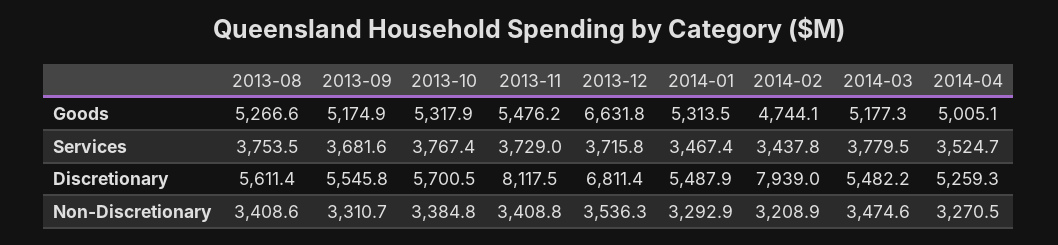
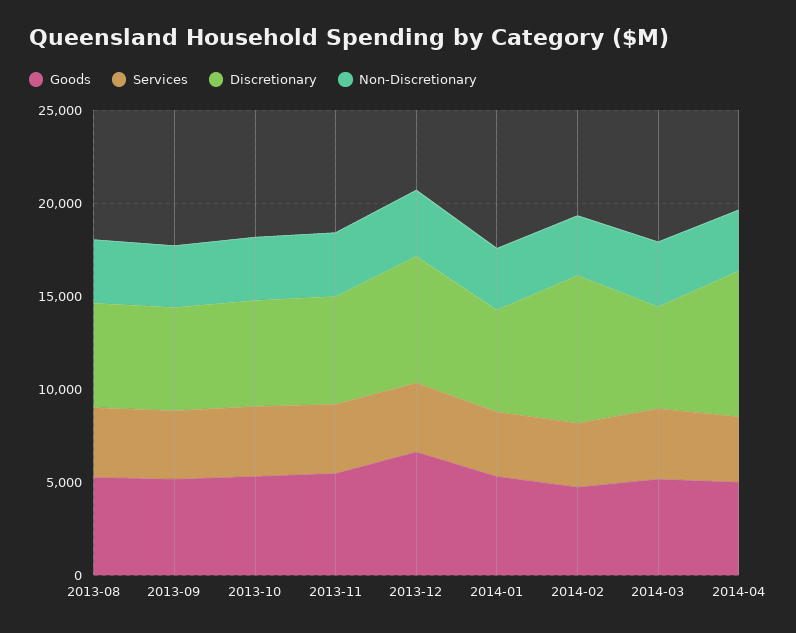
Discretionary, 2013-11: 8117.5 -> 6000
Discretionary, 2014-04: 5259.3 -> 8000

